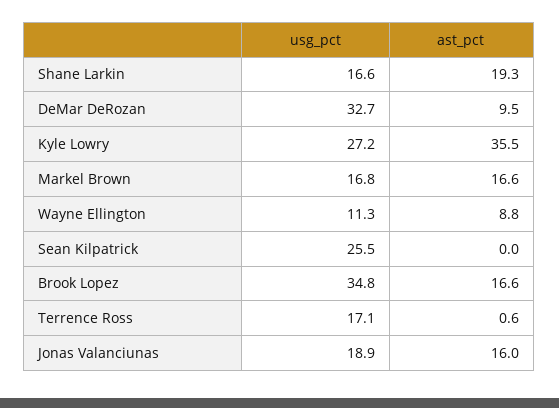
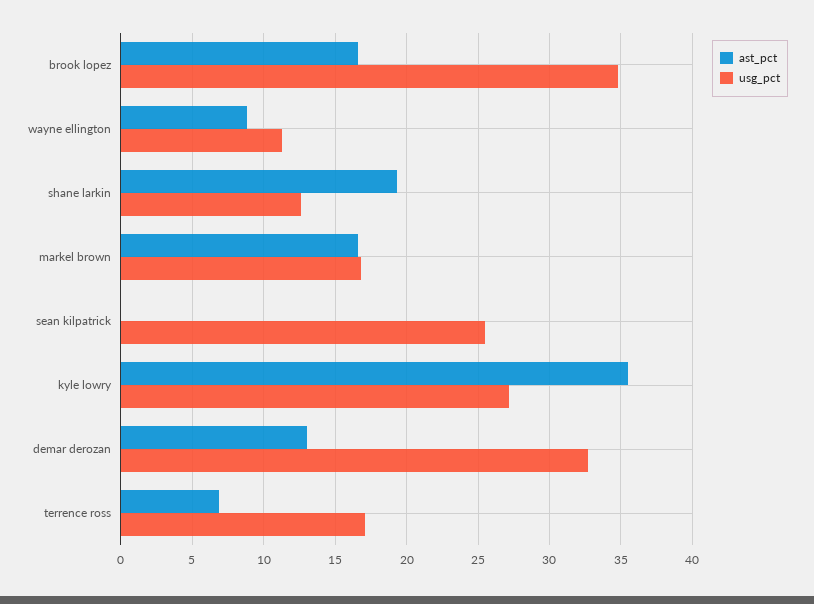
usg_pct, Shane Larkin: 16.6 -> 12.5
ast_pct, DeMar DeRozan: 9.5 -> 13
ast_pct, Terrence Ross: 0.6 -> 7
usg_pct, Jonas Valanciunas: 18.9 -> none
ast_pct, Jonas Valanciunas: 16 -> none

